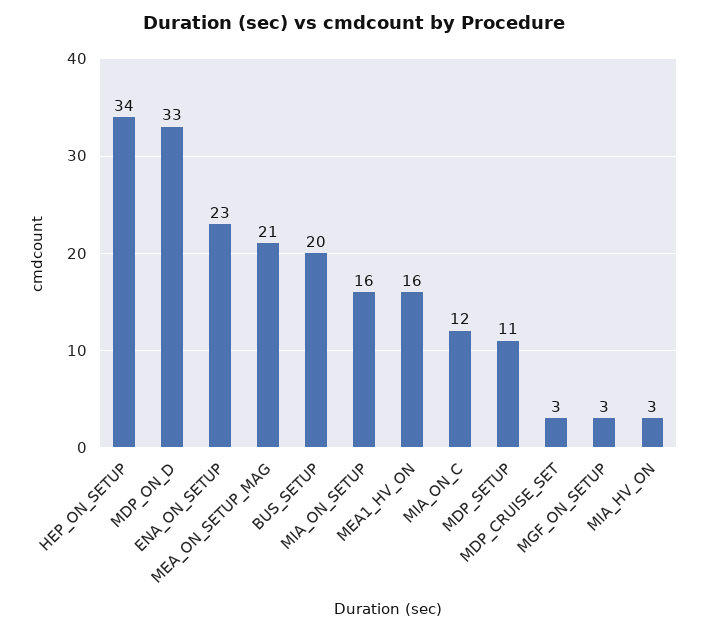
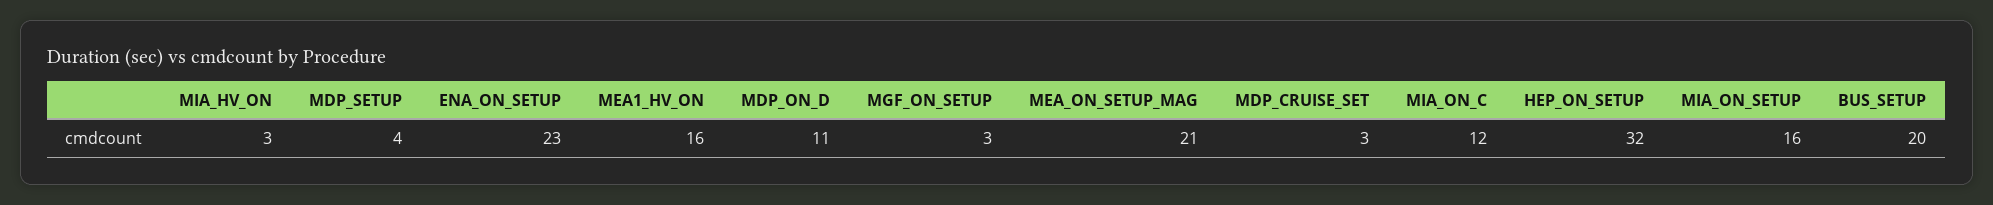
HEP_ON_SETUP: 34 -> 32
MDP_ON_D: 33 -> 11
MDP_SETUP: 11 -> 4

